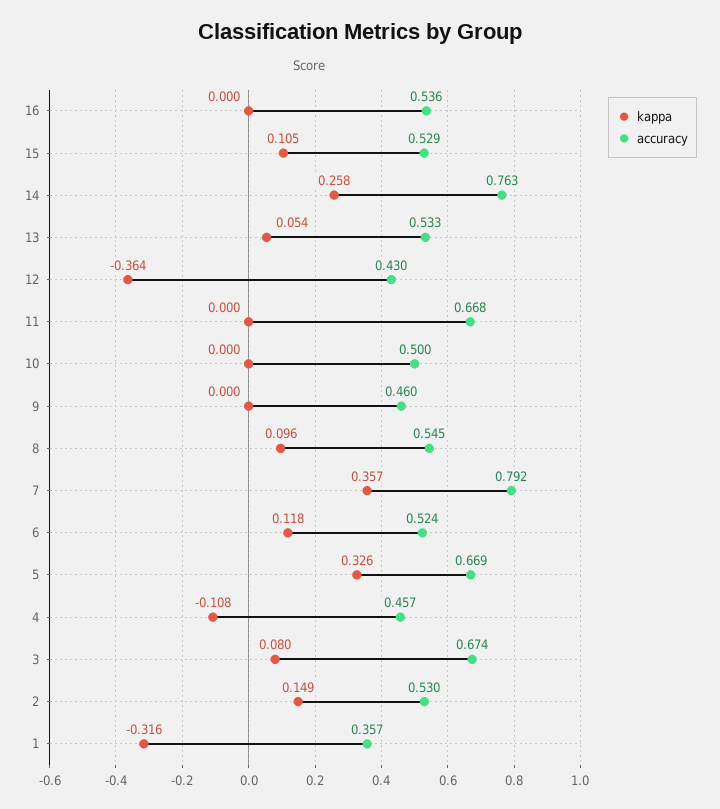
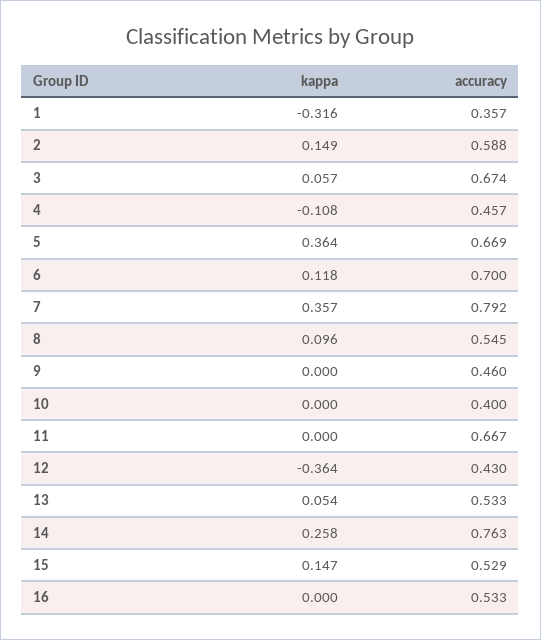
accuracy, 16: 0.536 -> 0.533
kappa, 15: 0.105 -> 0.147
accuracy, 11: 0.668 -> 0.667
accuracy, 10: 0.5 -> 0.4
accuracy, 6: 0.524 -> 0.7
kappa, 5: 0.326 -> 0.364
kappa, 3: 0.08 -> 0.057
accuracy, 2: 0.53 -> 0.588

